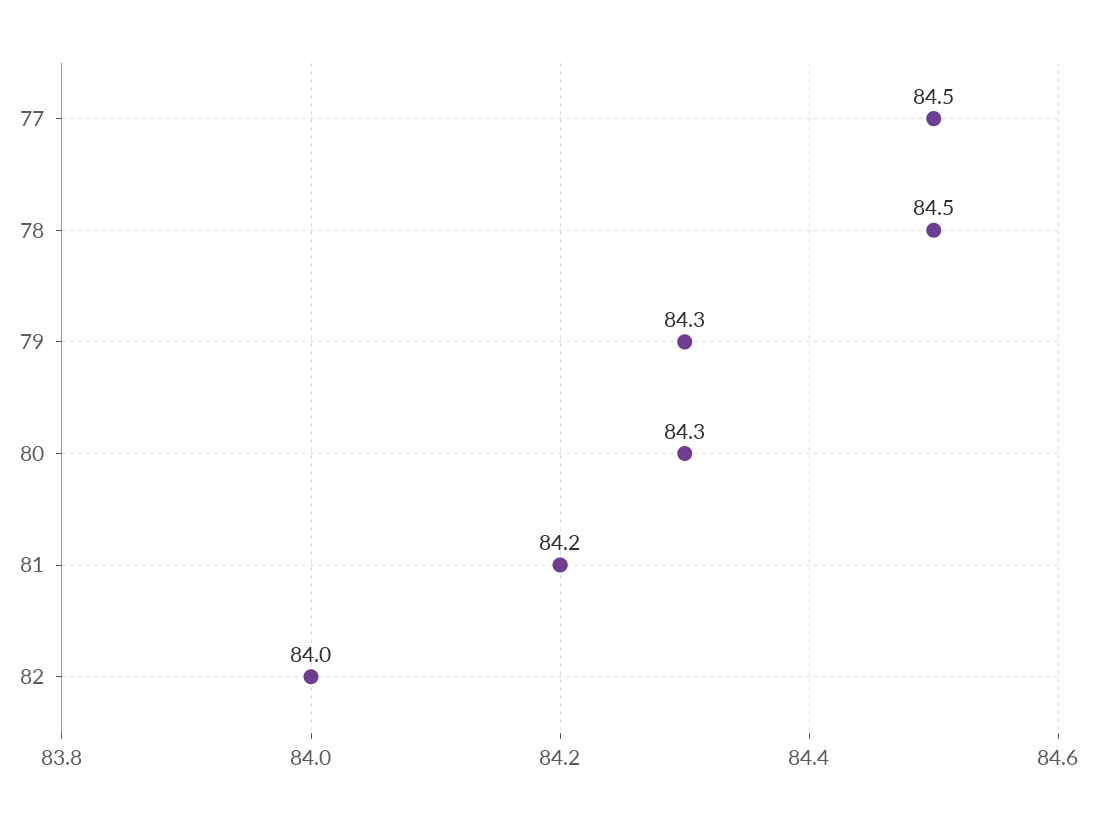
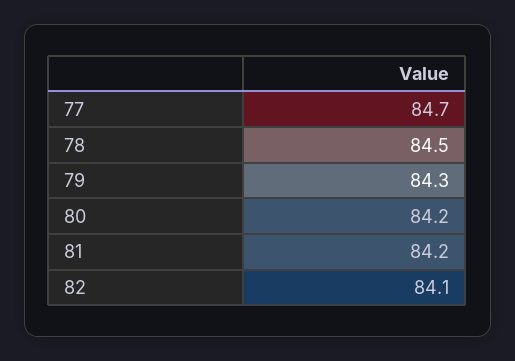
77: 84.5 -> 84.7
80: 84.3 -> 84.2
82: 84 -> 84.1

